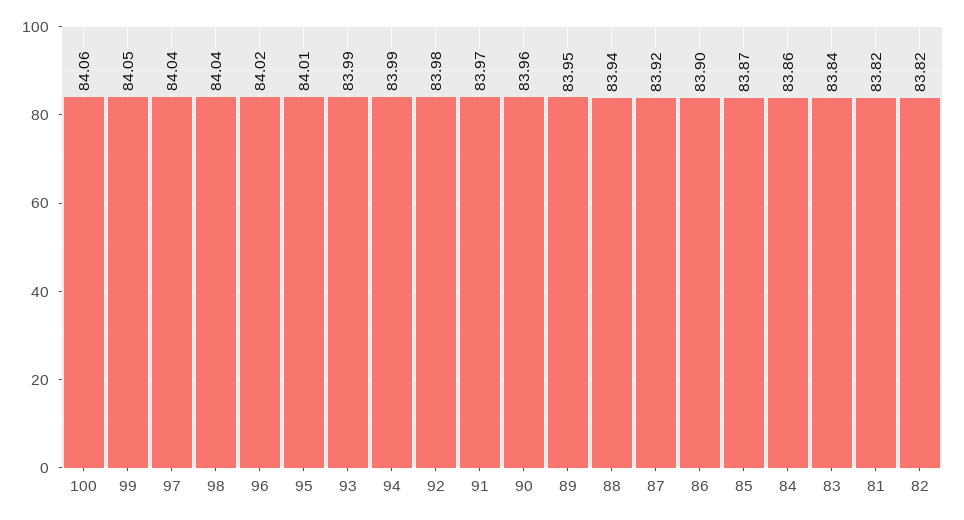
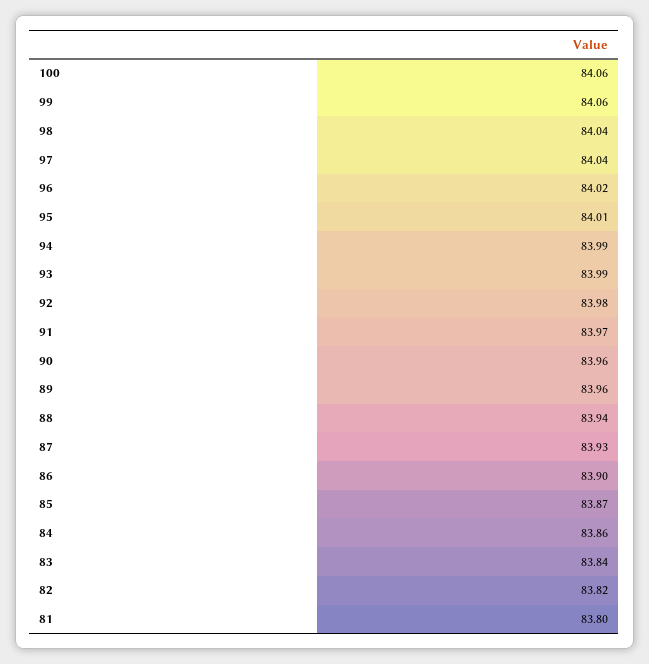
99: 84.05 -> 84.06
89: 83.95 -> 83.96
87: 83.92 -> 83.93
81: 83.82 -> 83.8

